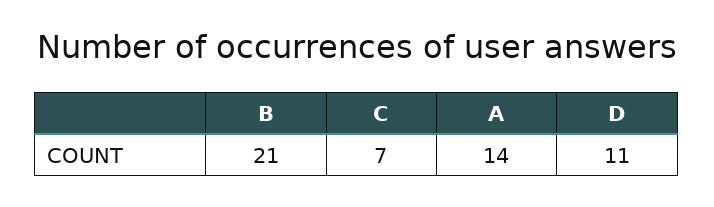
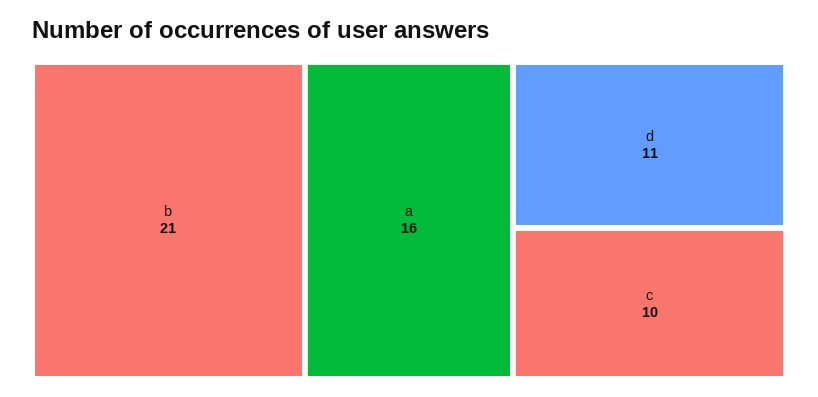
C: 7 -> 10
A: 14 -> 16

